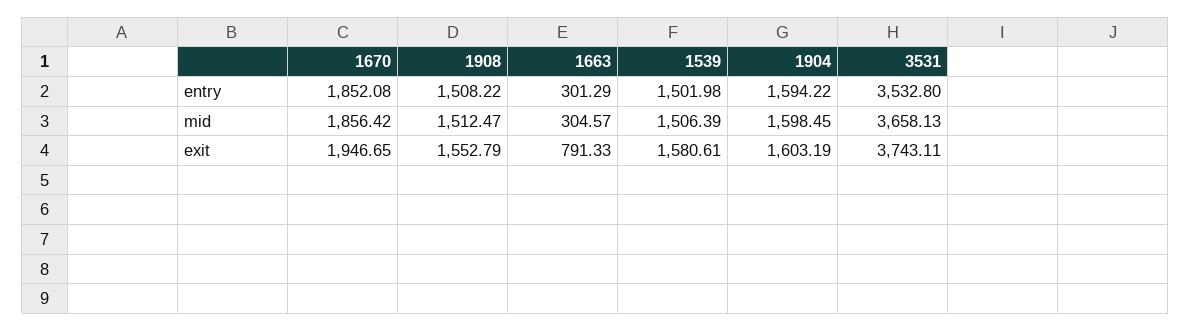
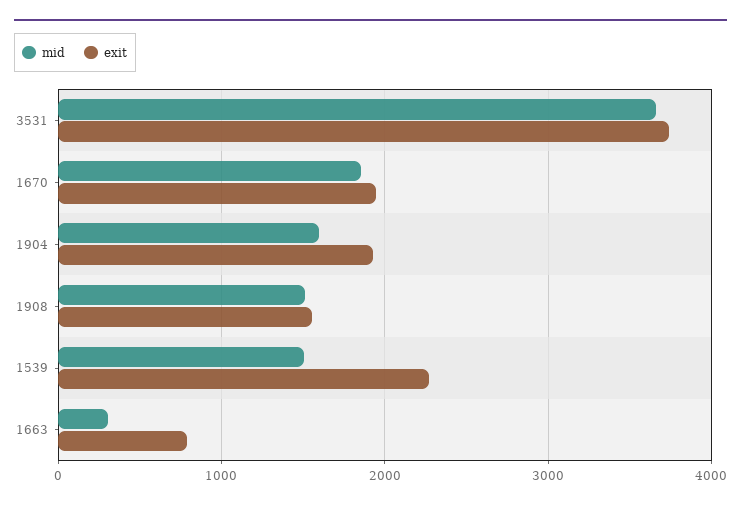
entry, 1670: 1852.08 -> none
entry, 1908: 1508.22 -> none
entry, 1663: 301.29 -> none
entry, 1539: 1501.98 -> none
entry, 1904: 1594.22 -> none
entry, 3531: 3532.8 -> none
exit, 1539: 1580.61 -> 2300
exit, 1904: 1603.19 -> 1900

